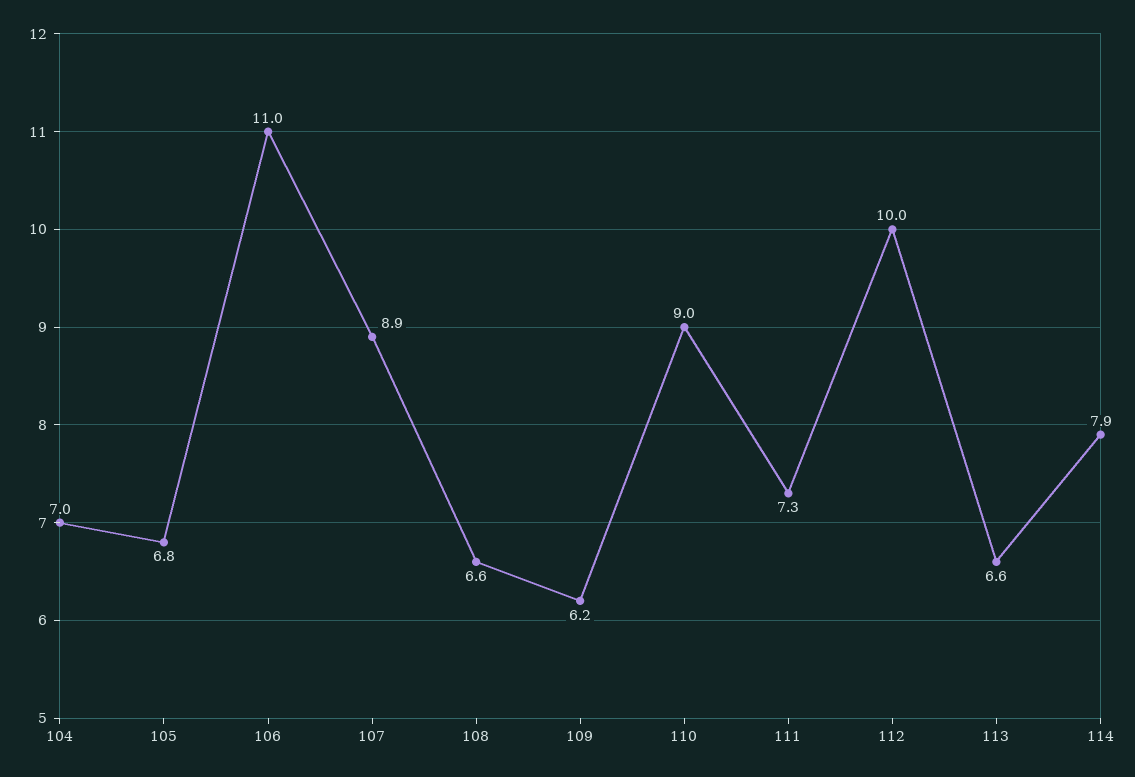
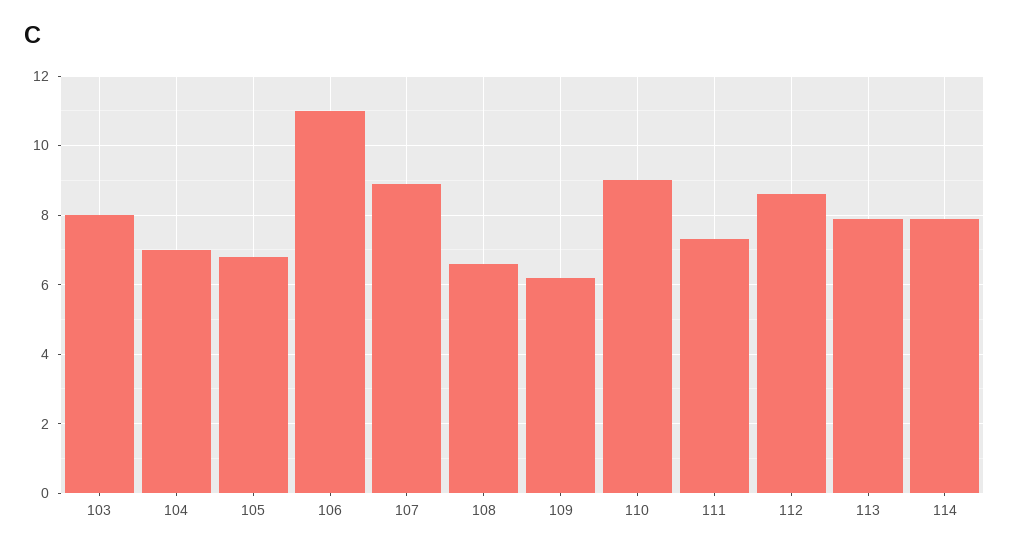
112: 10 -> 8.5
113: 6.6 -> 8
103: none -> 8

